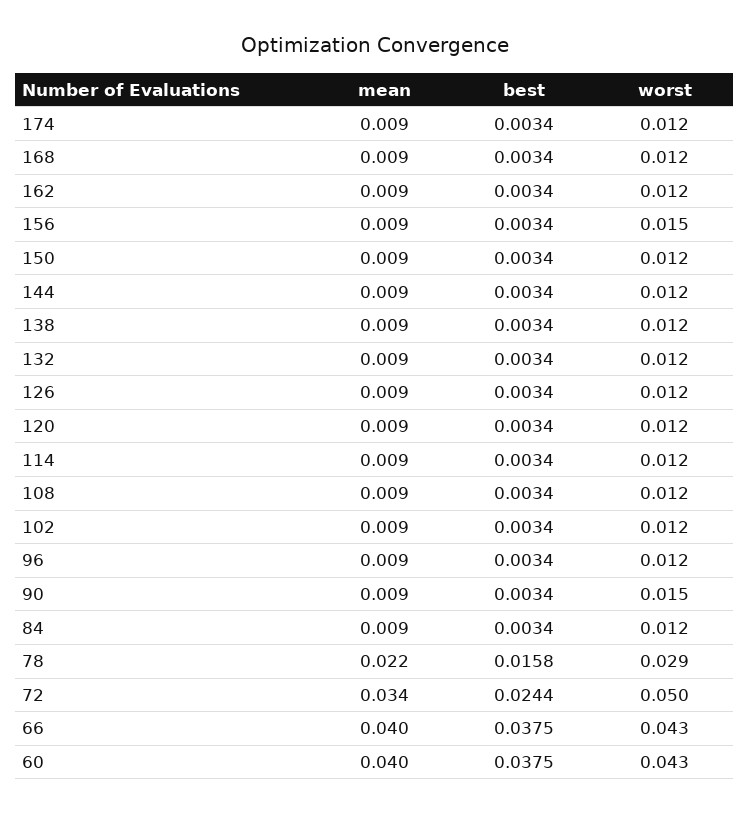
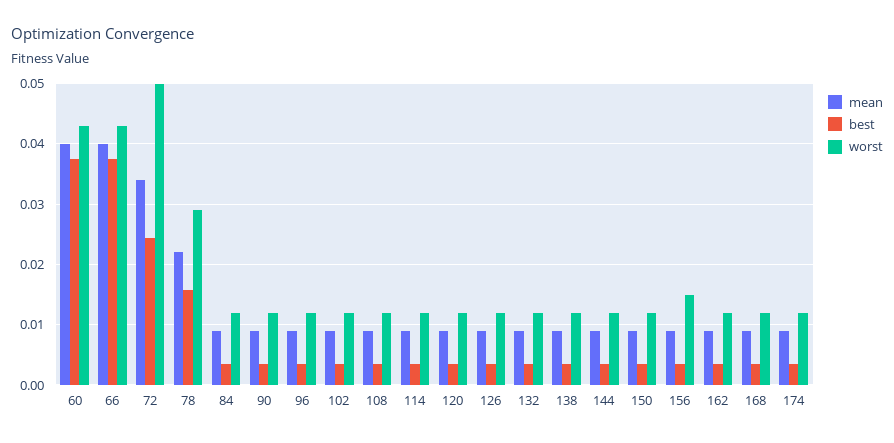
worst, 90: 0.015 -> 0.012

